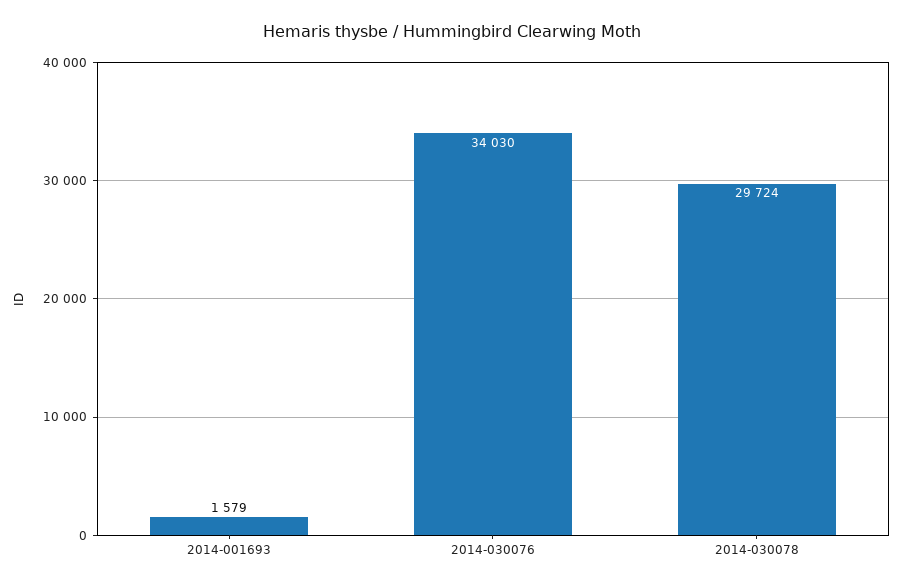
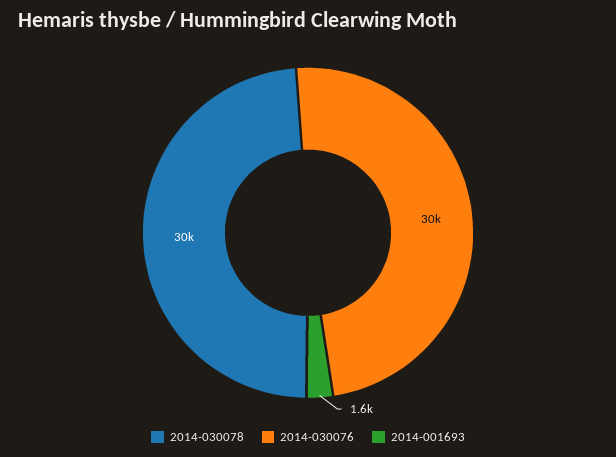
2014-030076: 34030 -> 30000

